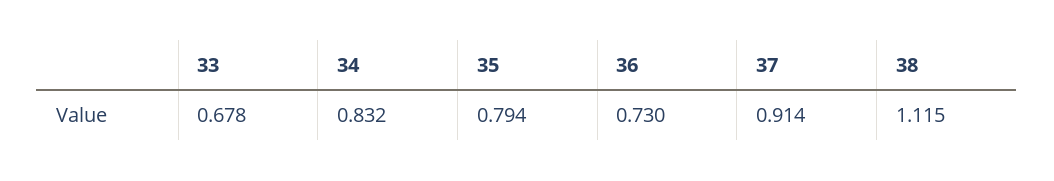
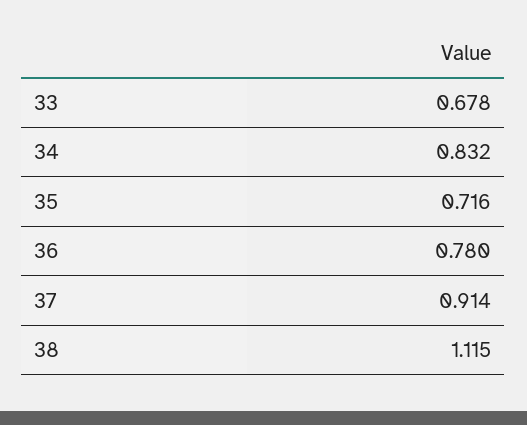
35: 0.794 -> 0.716
36: 0.73 -> 0.78

